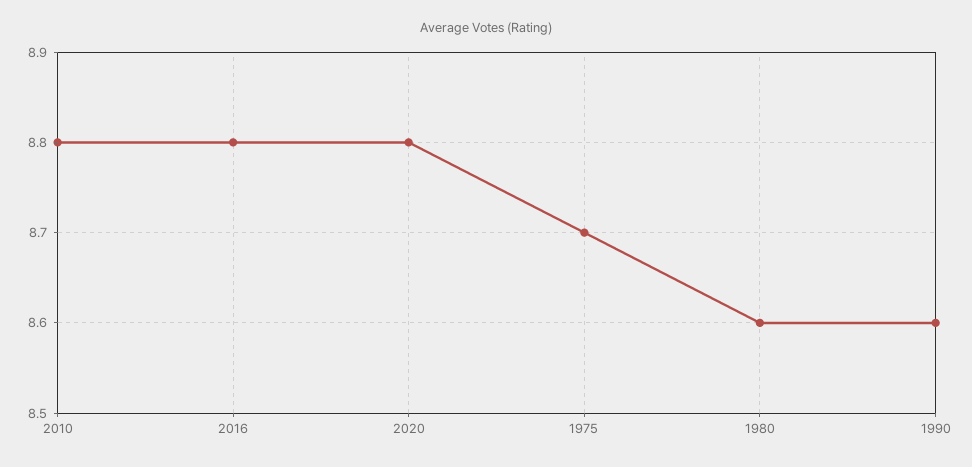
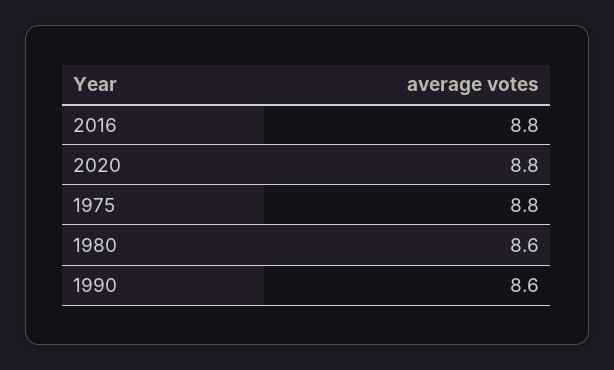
2010: 8.8 -> none
1975: 8.7 -> 8.8

